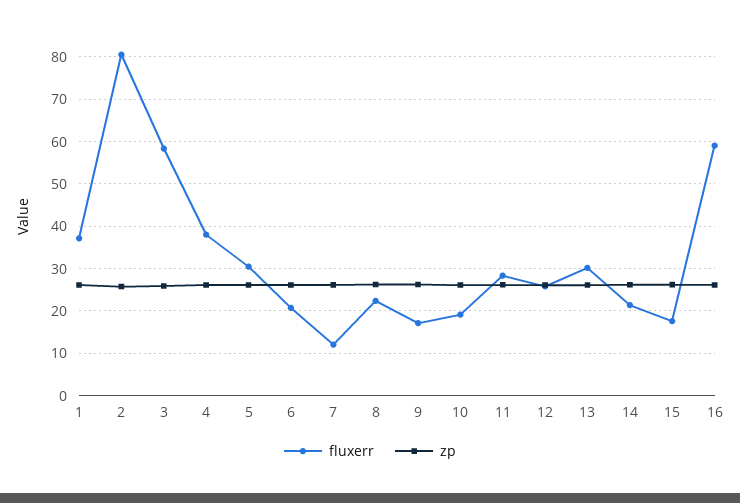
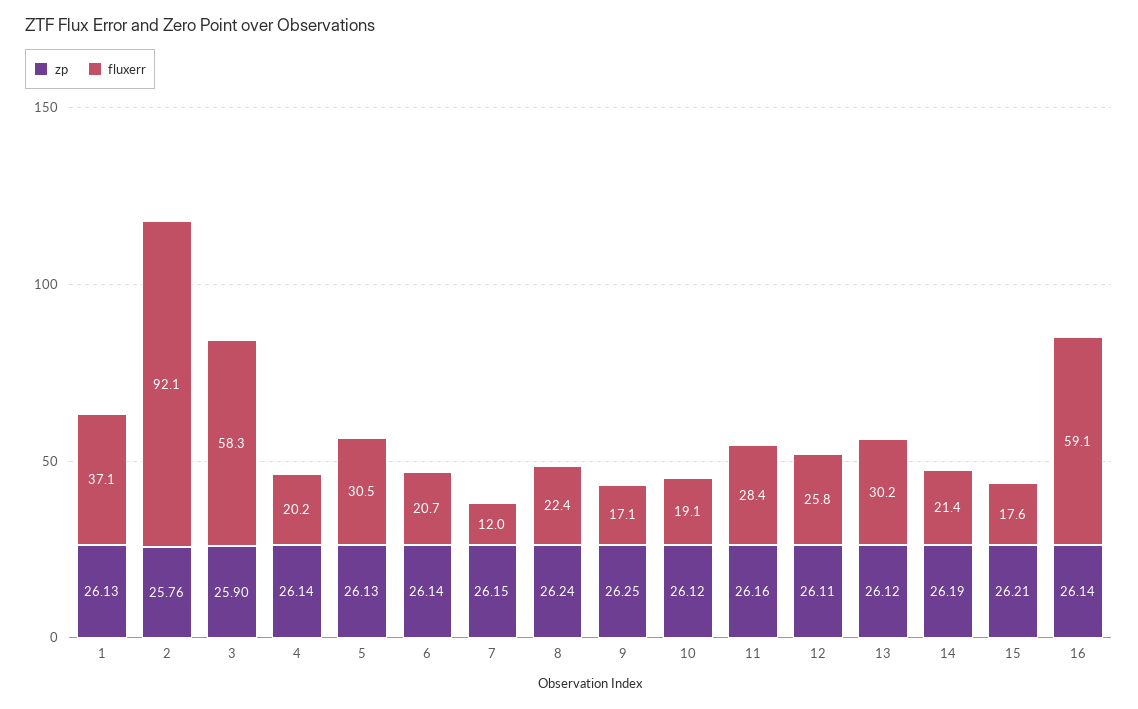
fluxerr, 2: 80 -> 92.1
fluxerr, 4: 38 -> 20.2

